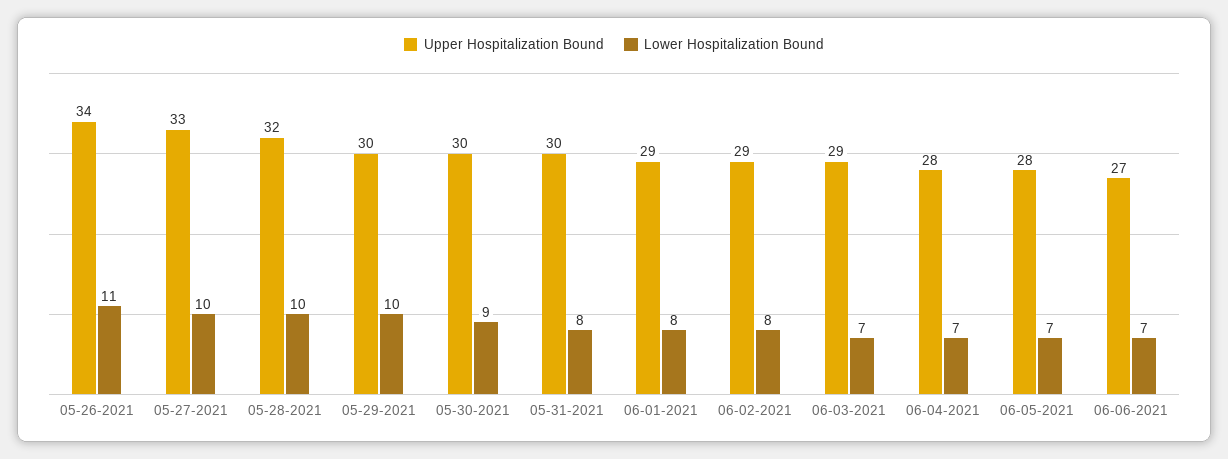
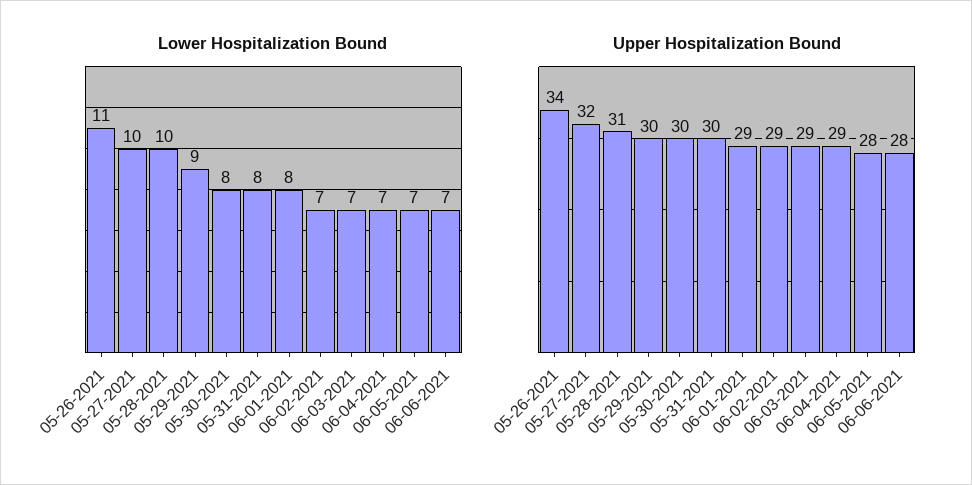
Upper Hospitalization Bound, 05-27-2021: 33 -> 32
Upper Hospitalization Bound, 05-28-2021: 32 -> 31
Lower Hospitalization Bound, 05-29-2021: 10 -> 9
Lower Hospitalization Bound, 05-30-2021: 9 -> 8
Lower Hospitalization Bound, 06-02-2021: 8 -> 7
Upper Hospitalization Bound, 06-04-2021: 28 -> 29
Upper Hospitalization Bound, 06-06-2021: 27 -> 28

